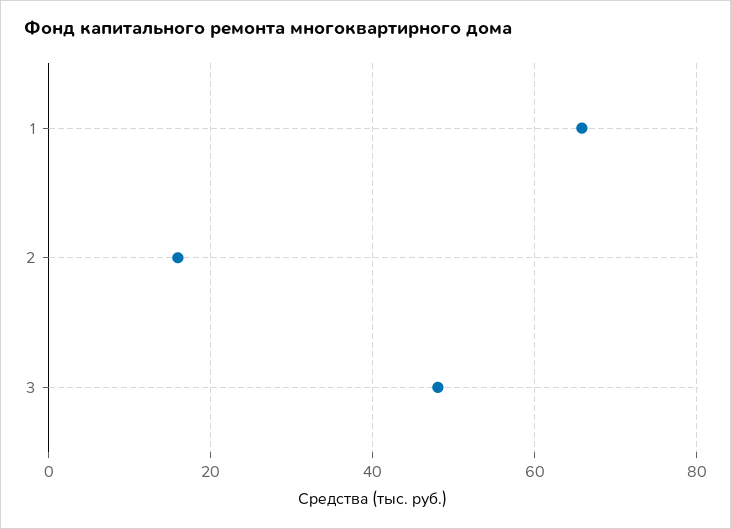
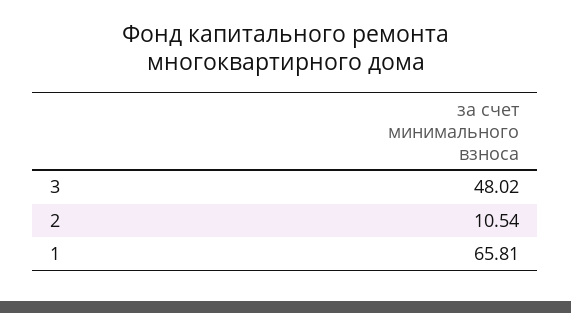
2: 16 -> 10.54

